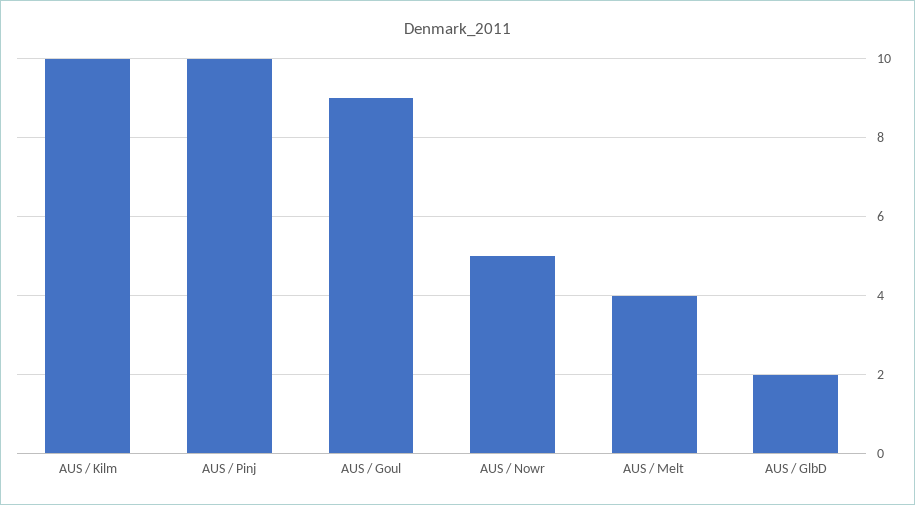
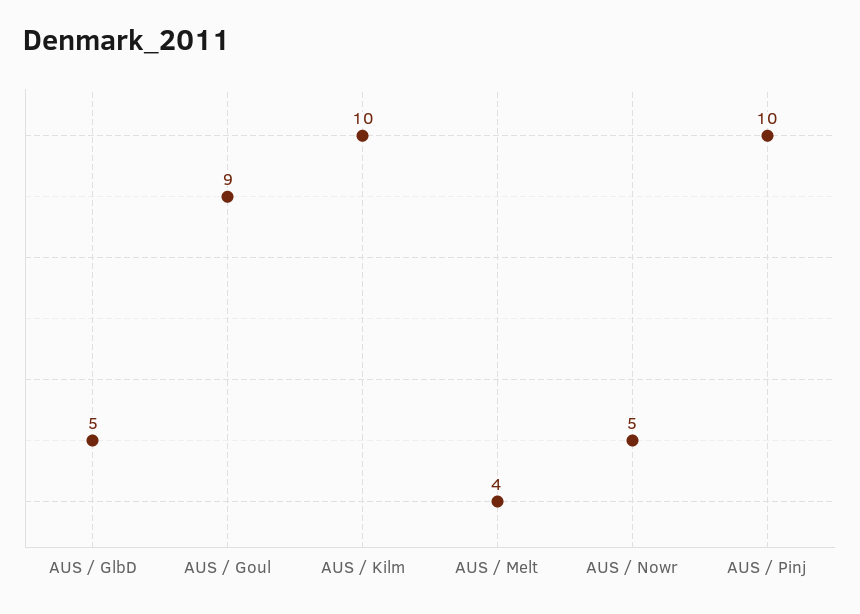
AUS / GlbD: 2 -> 5

